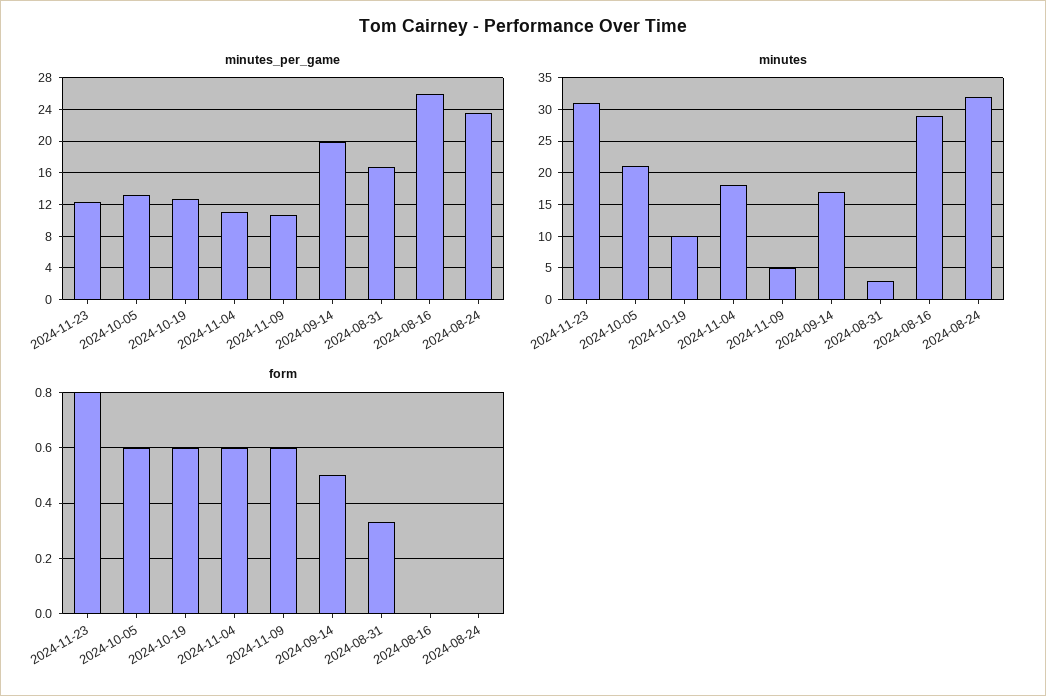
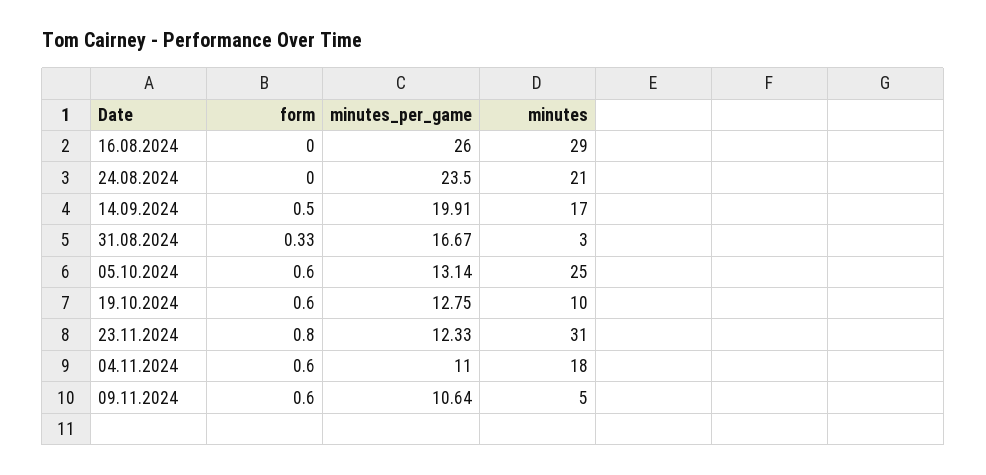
minutes, 2024-10-05: 21 -> 25
minutes, 2024-08-24: 32 -> 21

